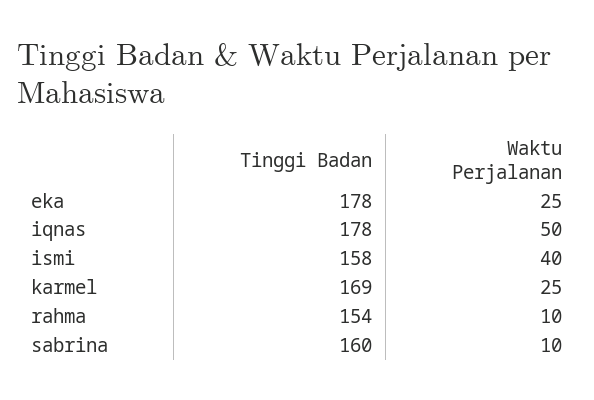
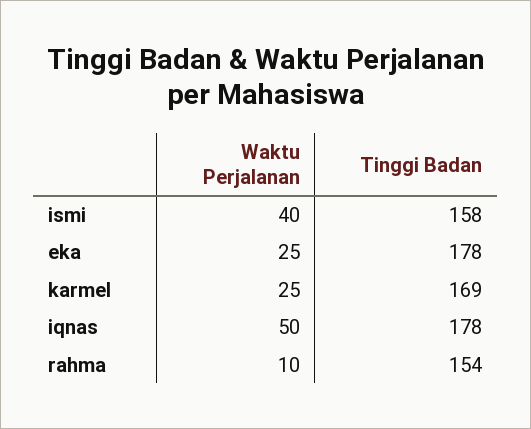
Tinggi Badan, sabrina: 160 -> none
Waktu Perjalanan, sabrina: 10 -> none

